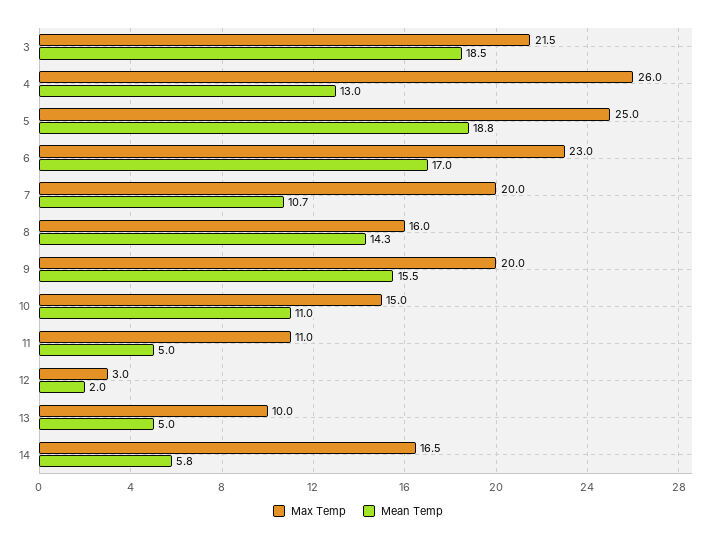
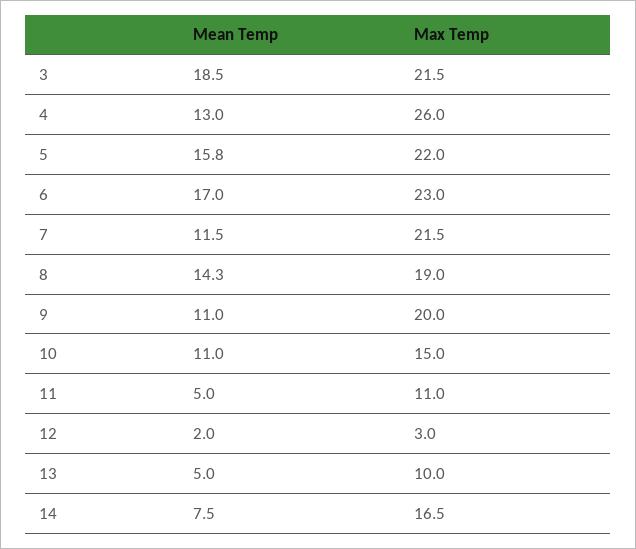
Max Temp, 5: 25 -> 22
Mean Temp, 5: 18.8 -> 15.8
Max Temp, 7: 20 -> 21.5
Mean Temp, 7: 10.7 -> 11.5
Max Temp, 8: 16 -> 19
Mean Temp, 9: 15.5 -> 11
Mean Temp, 14: 5.8 -> 7.5

